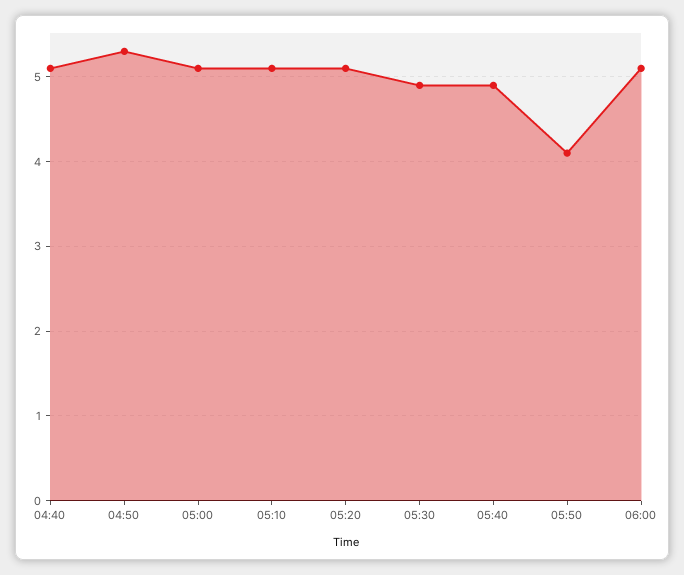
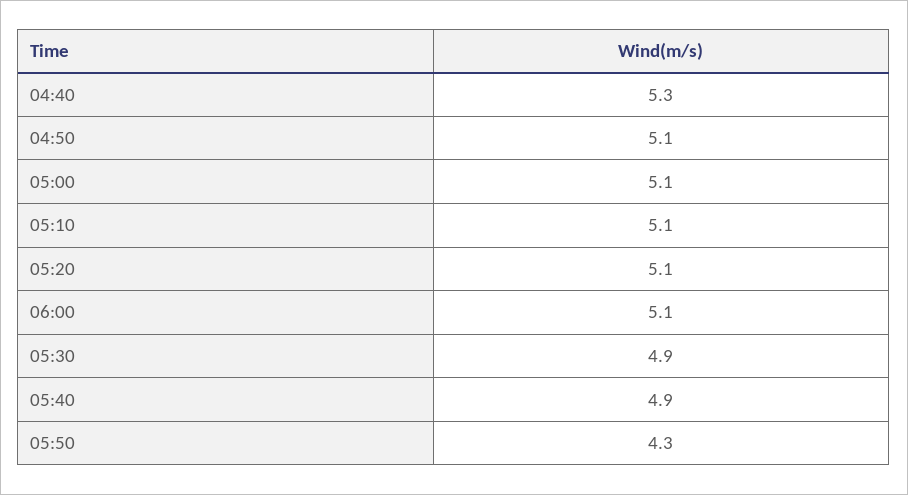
04:40: 5.1 -> 5.3
04:50: 5.3 -> 5.1
05:50: 4.1 -> 4.3

